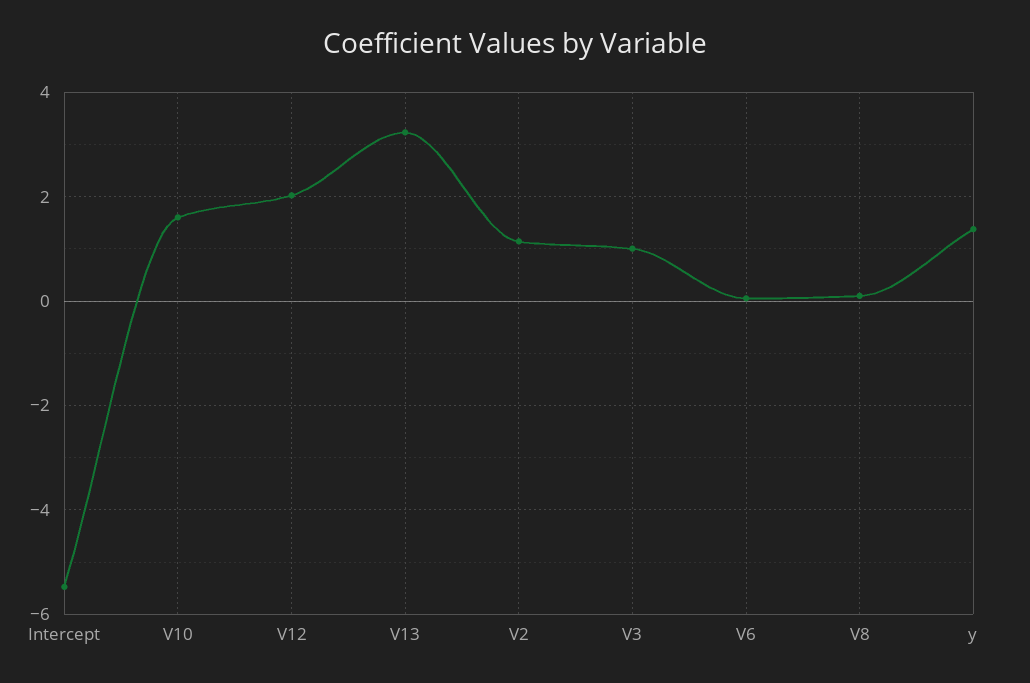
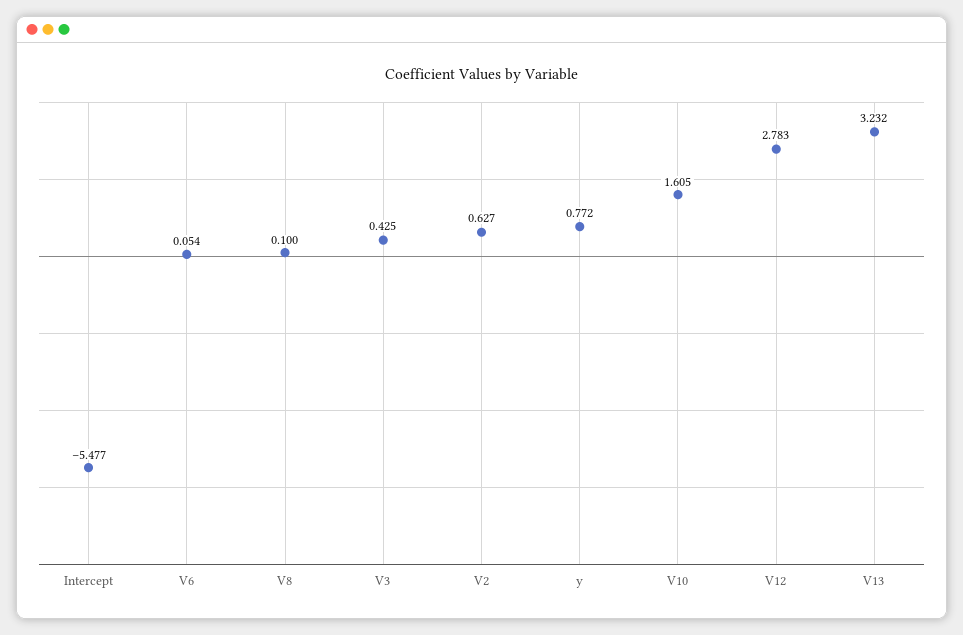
V12: 2 -> 2.783
V2: 1.2 -> 0.627
V3: 1 -> 0.425
y: 1.4 -> 0.772

